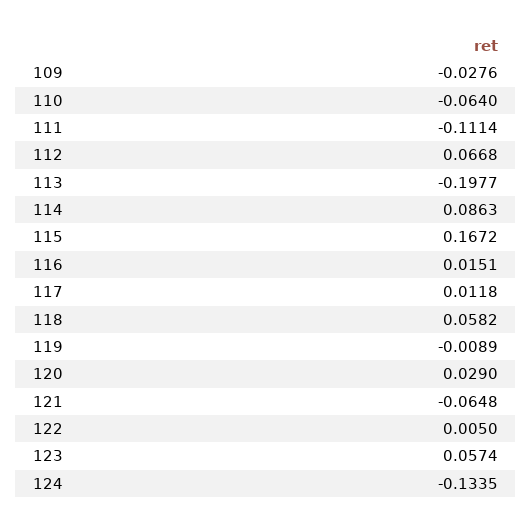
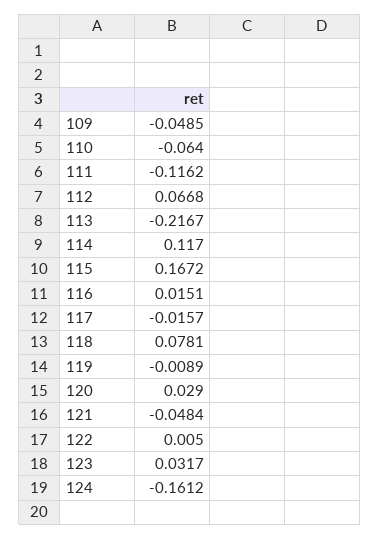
109: -0.0276 -> -0.0485
111: -0.1114 -> -0.1162
113: -0.1977 -> -0.2167
114: 0.0863 -> 0.117
117: 0.0118 -> -0.0157
118: 0.0582 -> 0.0781
121: -0.0648 -> -0.0484
123: 0.0574 -> 0.0317
124: -0.1335 -> -0.1612

